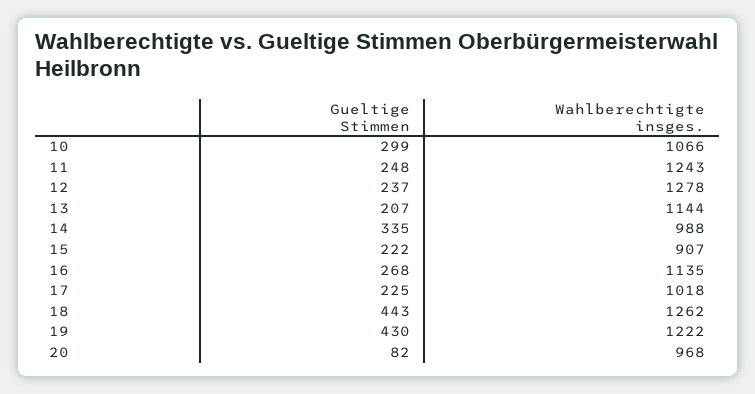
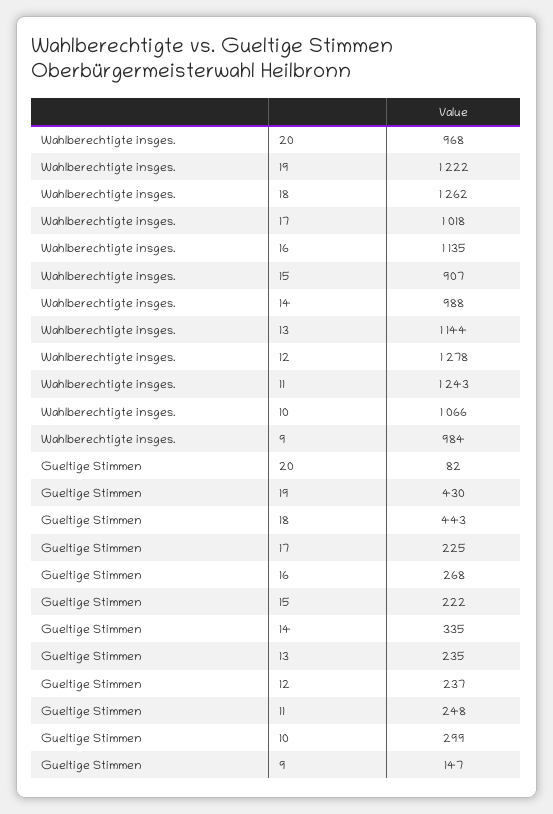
Gueltige Stimmen, 13: 207 -> 235
Wahlberechtigte insges., 9: none -> 984
Gueltige Stimmen, 9: none -> 147

